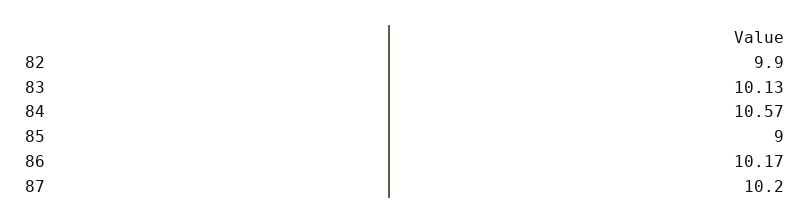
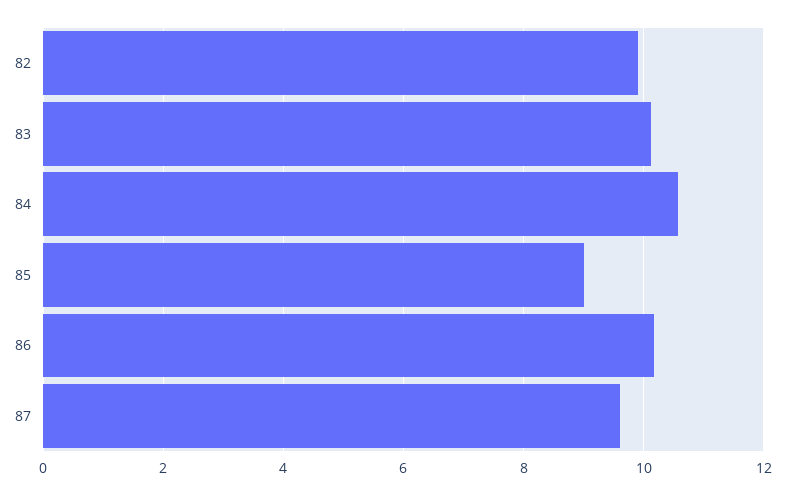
87: 10.2 -> 9.6

